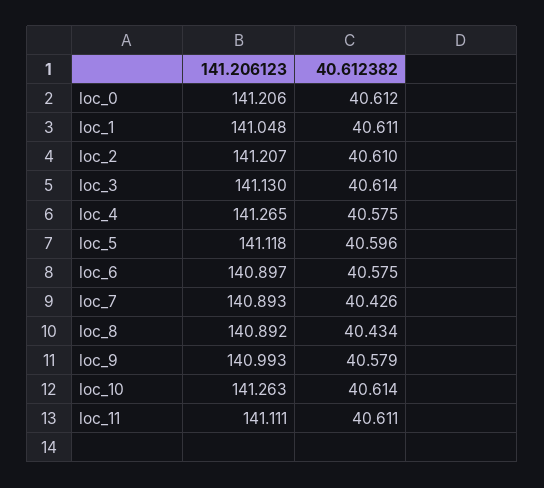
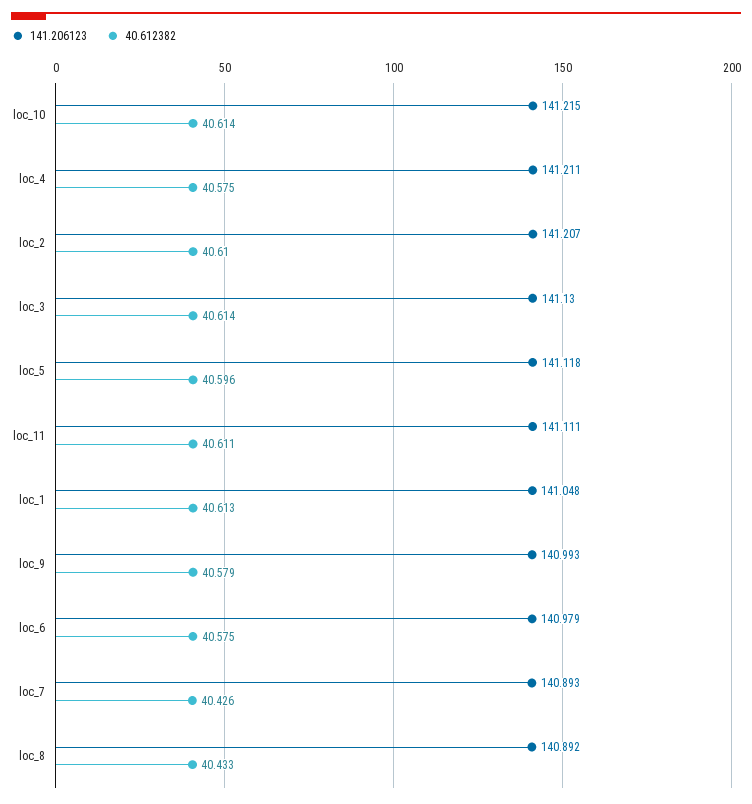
141.206123, loc_0: 141.206 -> none
40.612382, loc_0: 40.612 -> none
40.612382, loc_1: 40.611 -> 40.613
141.206123, loc_4: 141.265 -> 141.211
141.206123, loc_6: 140.897 -> 140.979
40.612382, loc_8: 40.434 -> 40.433
141.206123, loc_10: 141.263 -> 141.215

